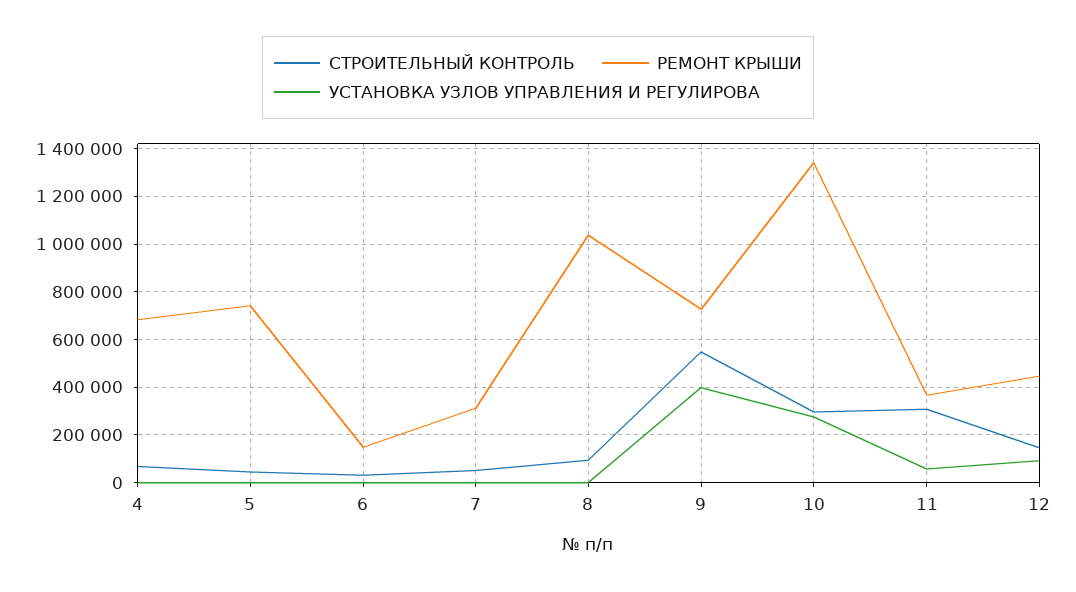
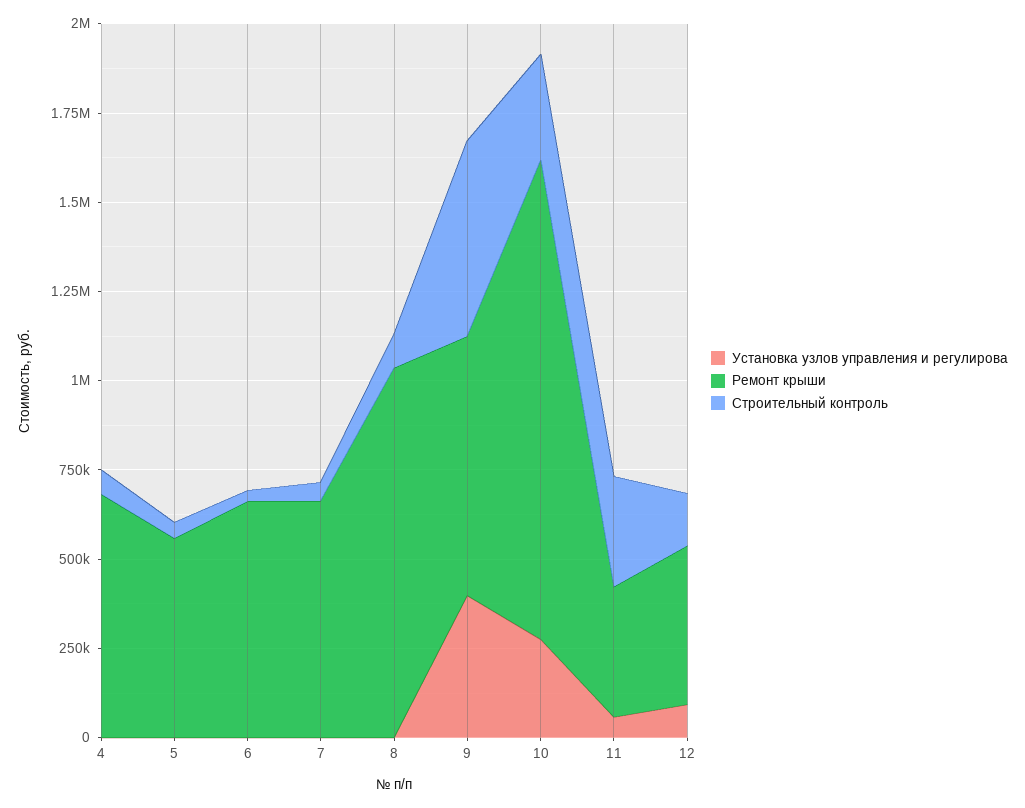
РЕМОНТ КРЫШИ, 5: 750000 -> 550000
РЕМОНТ КРЫШИ, 6: 150000 -> 650000
РЕМОНТ КРЫШИ, 7: 300000 -> 650000

